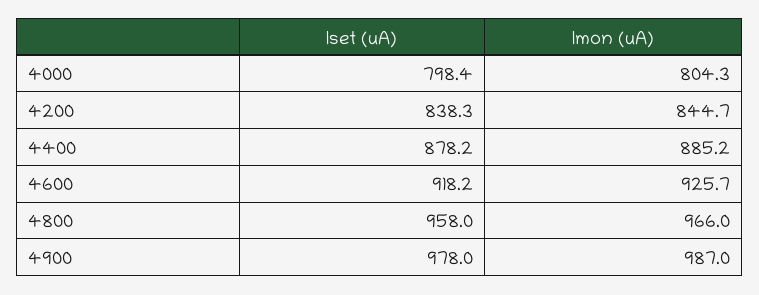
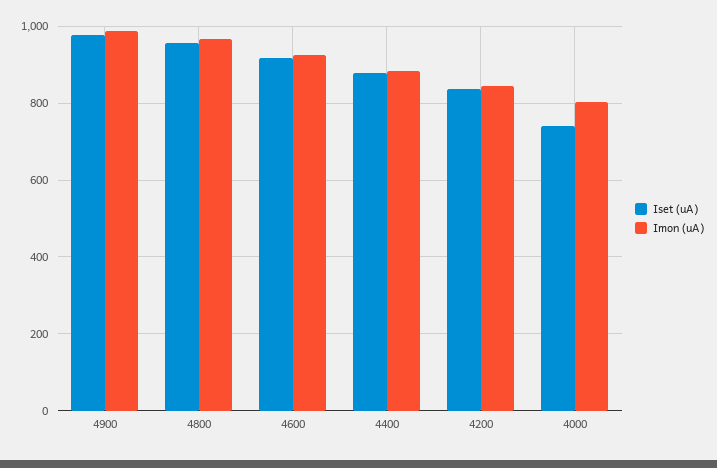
Iset (uA), 4000: 798.4 -> 740

